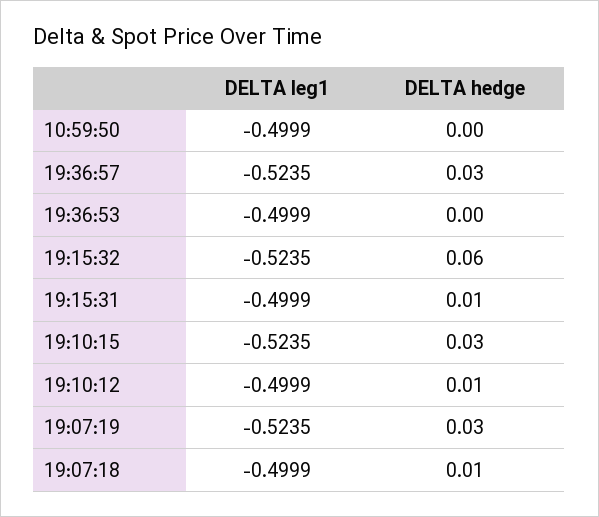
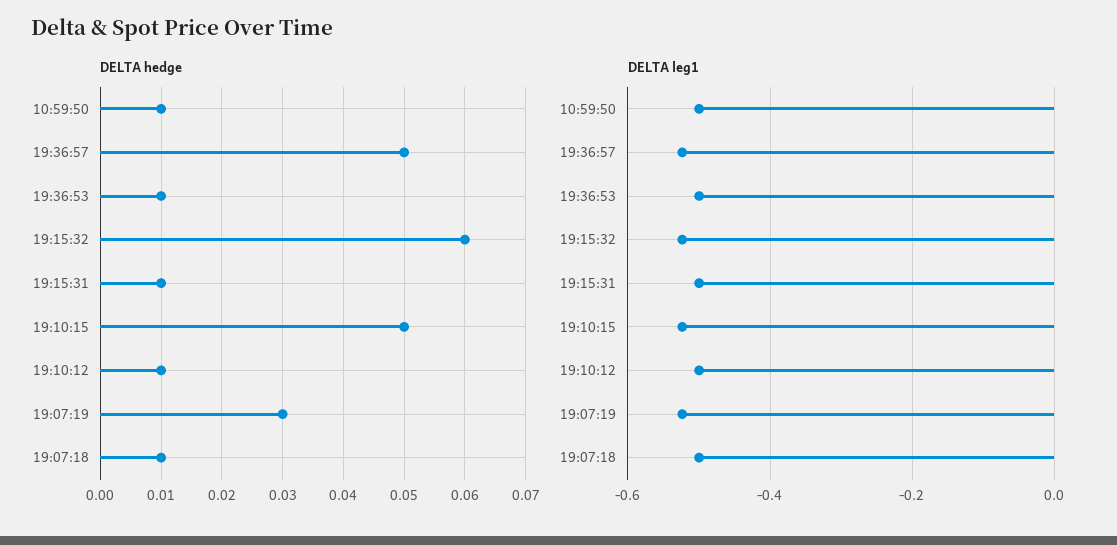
DELTA hedge, 10:59:50: 0 -> 0.01
DELTA hedge, 19:36:57: 0.03 -> 0.05
DELTA hedge, 19:36:53: 0 -> 0.01
DELTA hedge, 19:10:15: 0.03 -> 0.05

